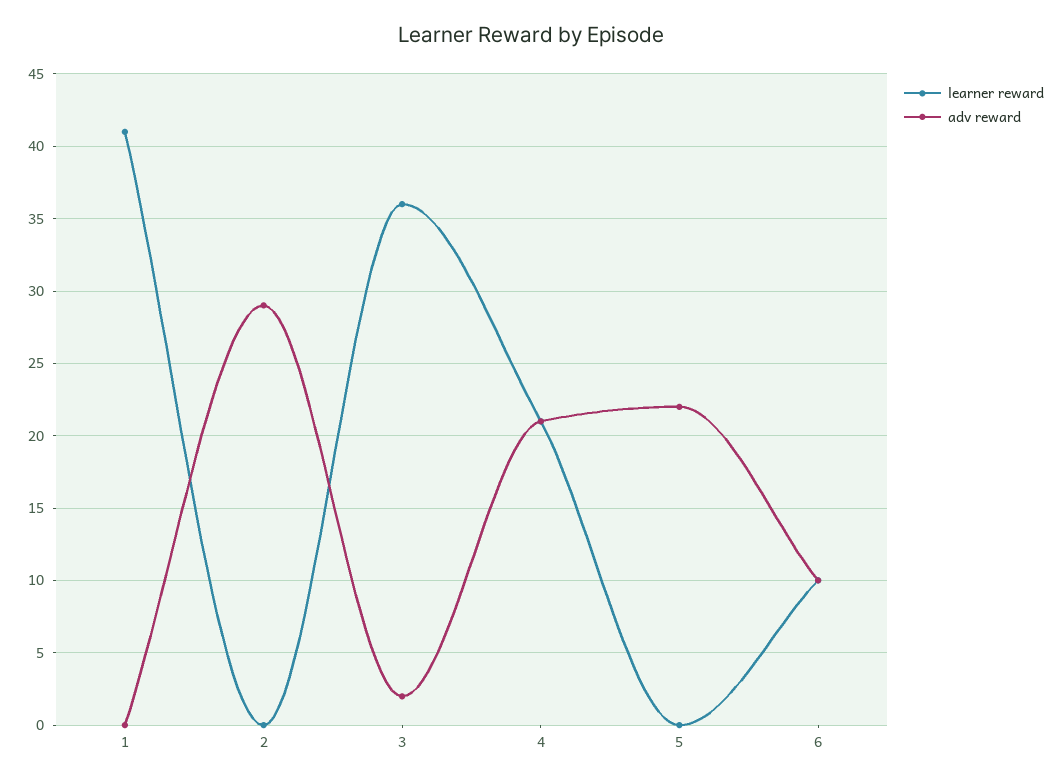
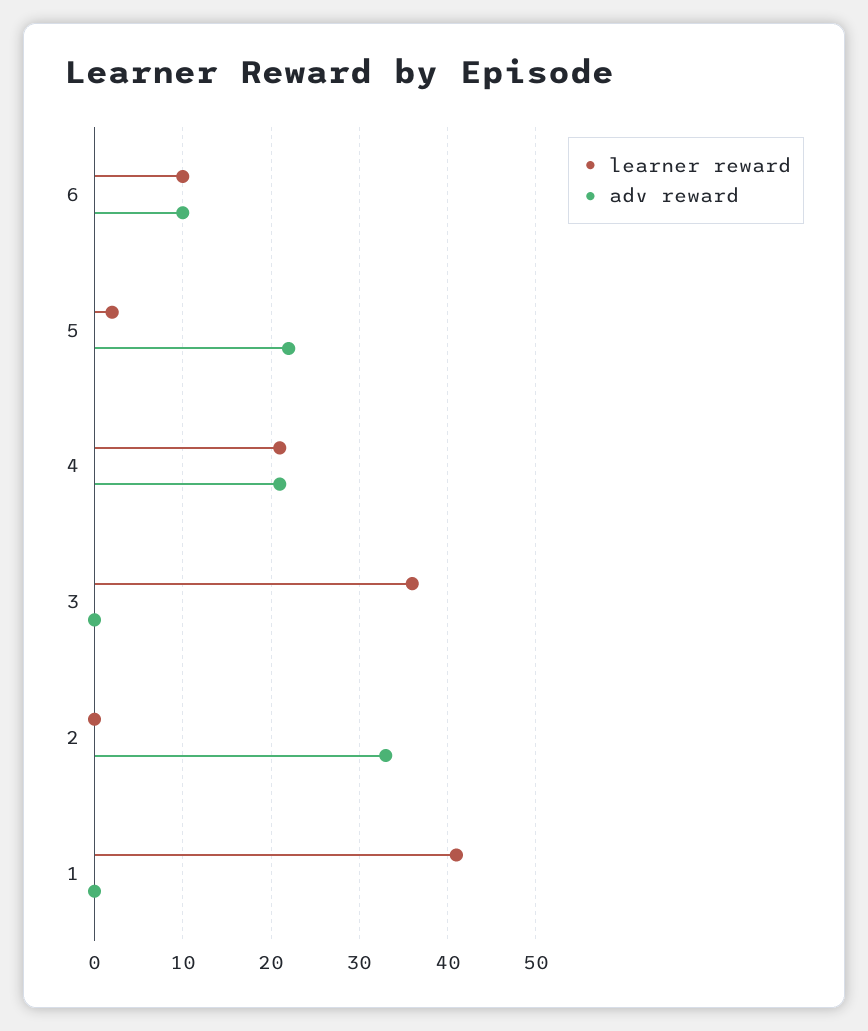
adv reward, 2: 29 -> 33
adv reward, 3: 2 -> 0
learner reward, 5: 0 -> 2

